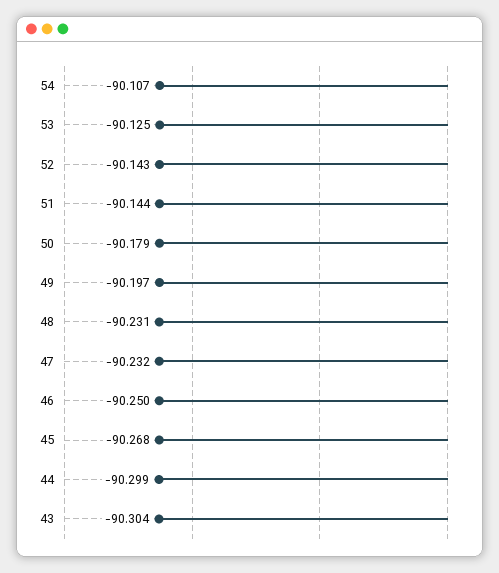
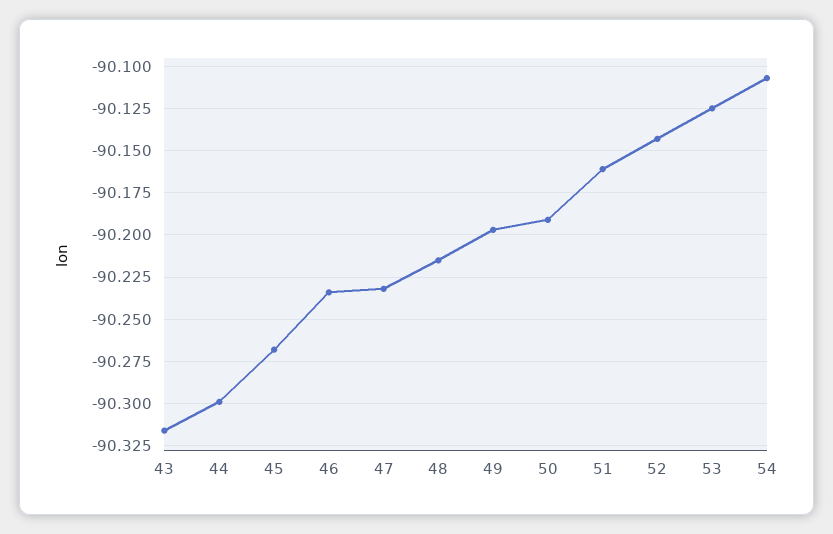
51: -90.144 -> -90.16
50: -90.179 -> -90.19
48: -90.231 -> -90.215
46: -90.25 -> -90.235
43: -90.304 -> -90.315

